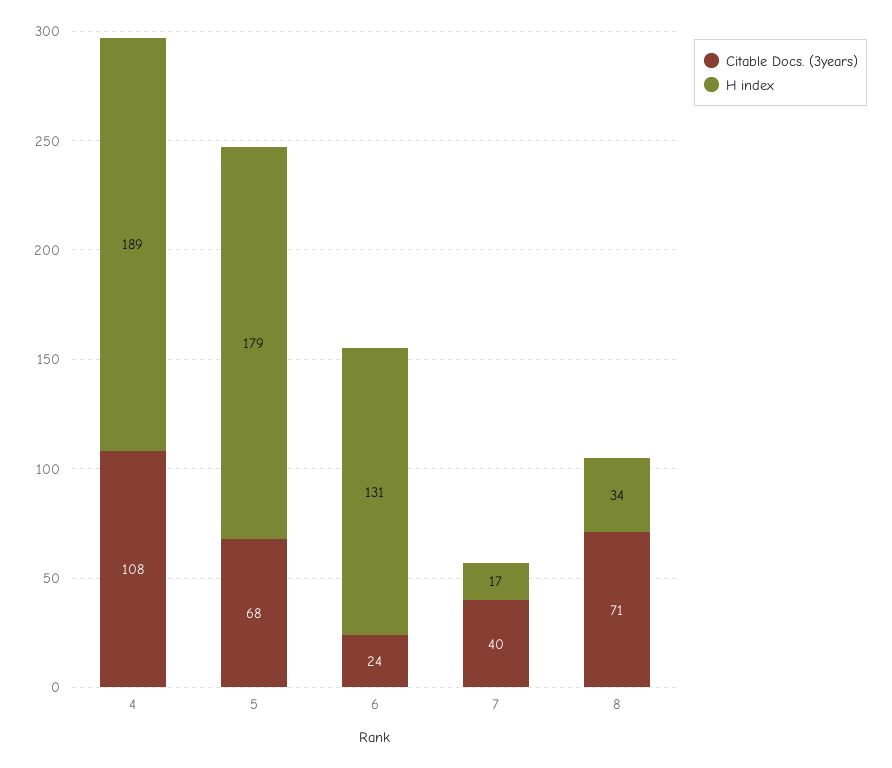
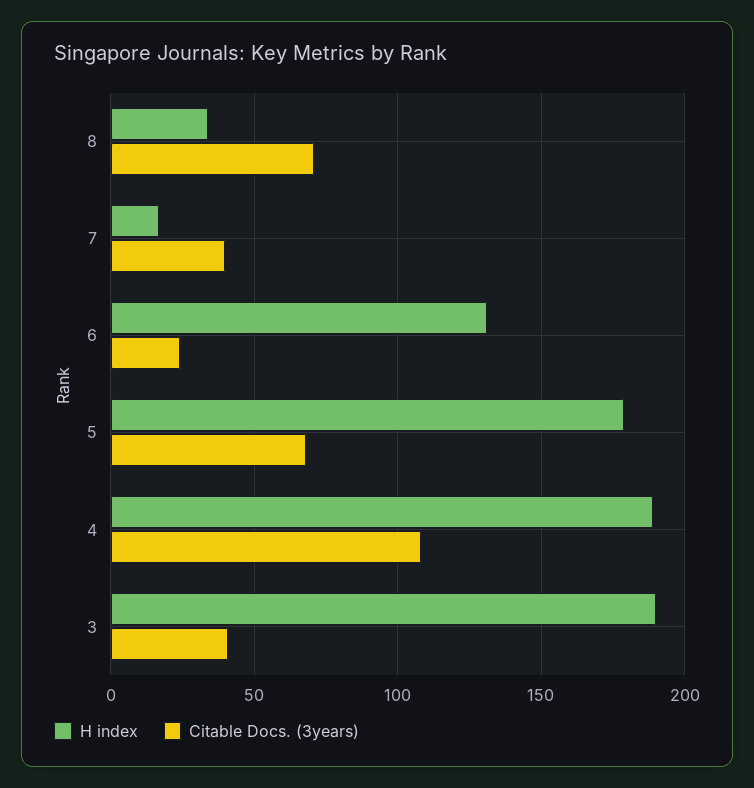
H index, 3: none -> 190
Citable Docs. (3years), 3: none -> 40

